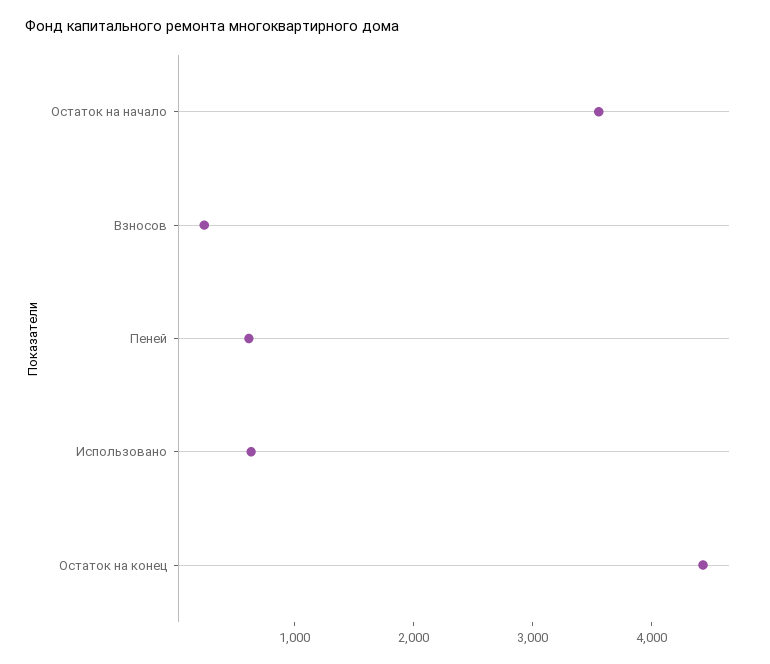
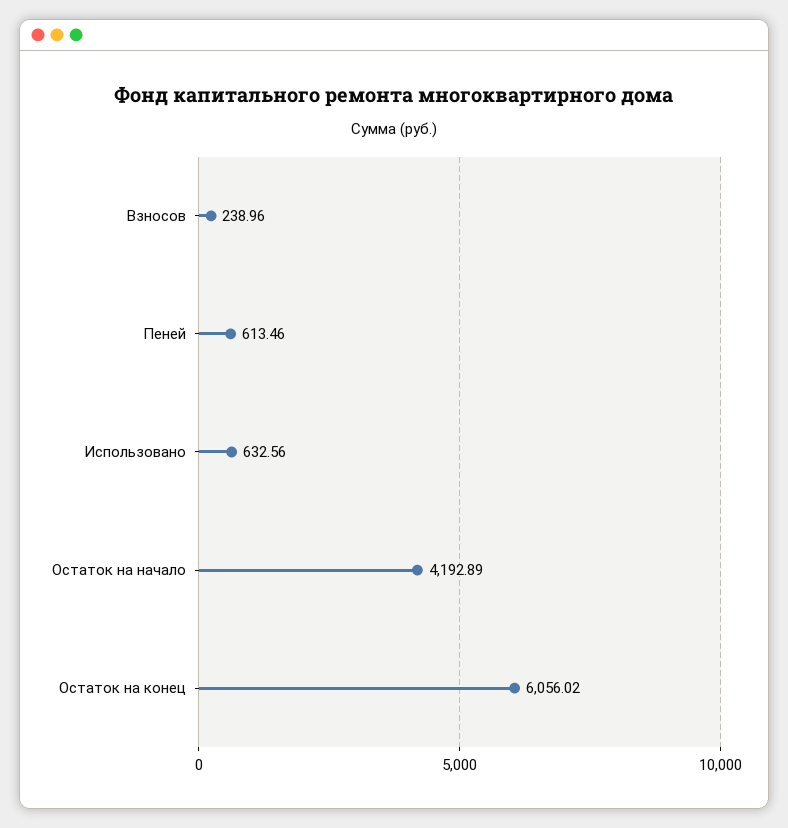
Остаток на начало: 3600 -> 4192.89
Остаток на конец: 4400 -> 6056.02

